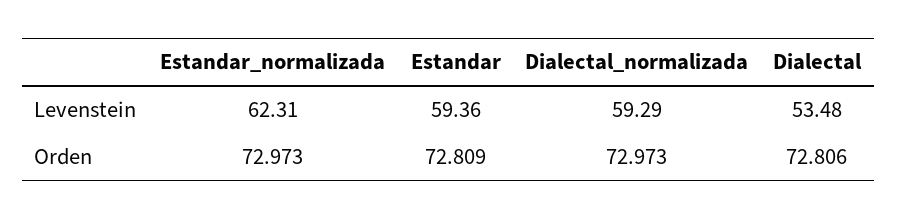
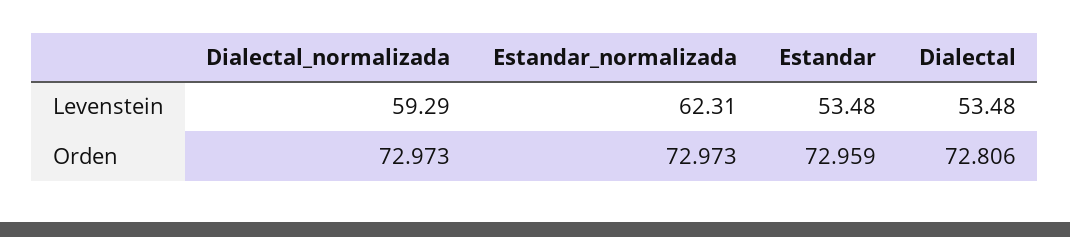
Estandar, Levenstein: 59.36 -> 53.48
Estandar, Orden: 72.809 -> 72.959

